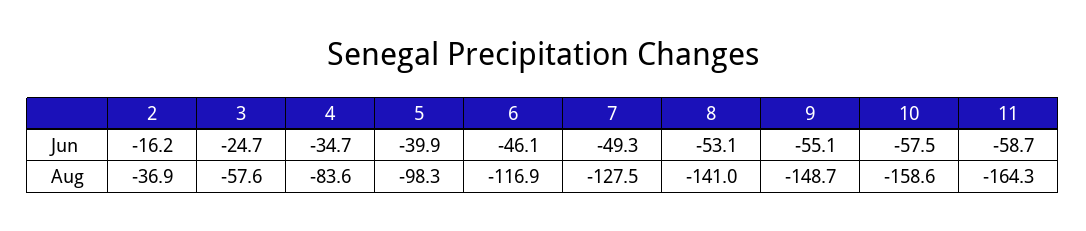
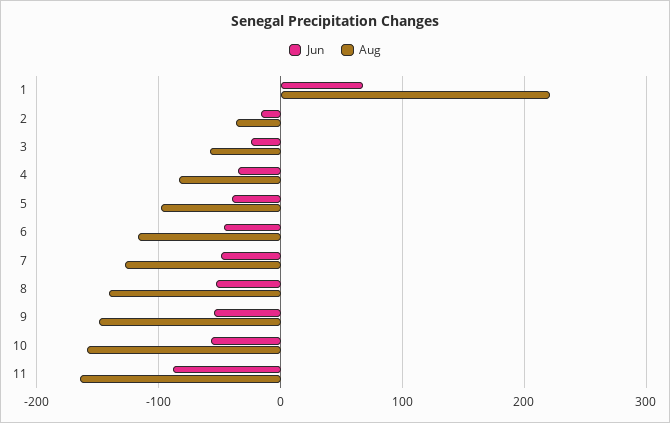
Jun, 11: -58.7 -> -90
Jun, 1: none -> 70
Aug, 1: none -> 220

